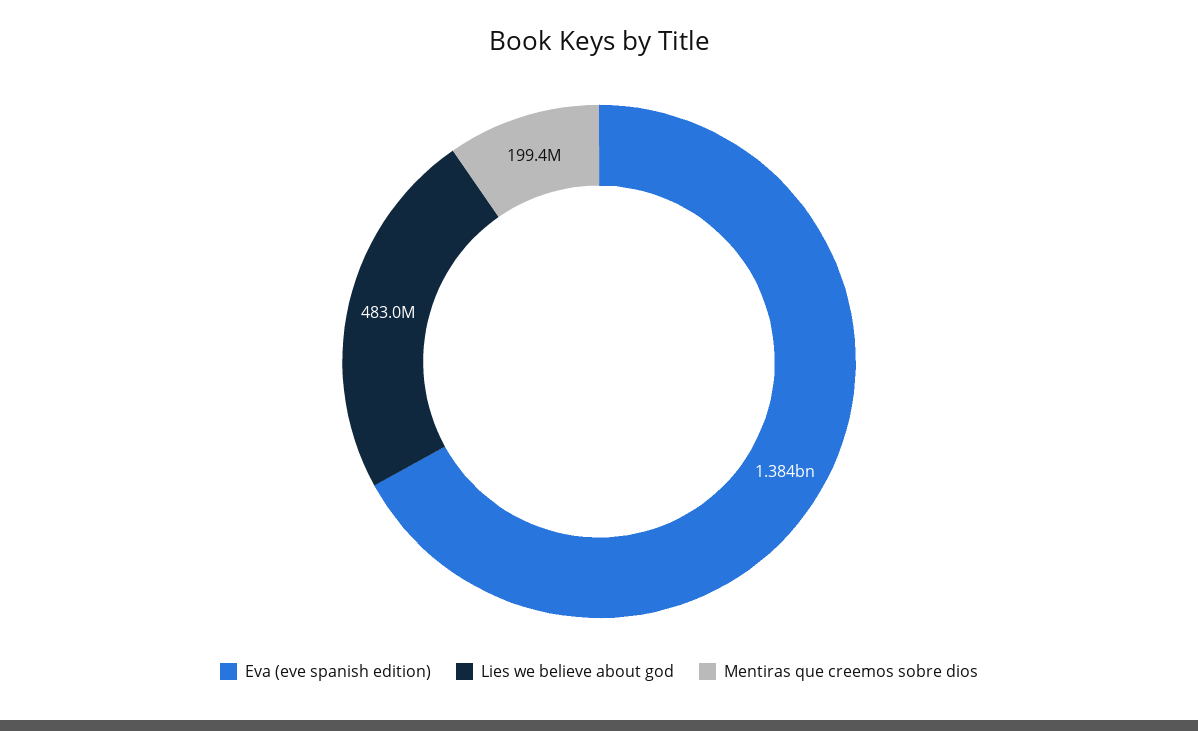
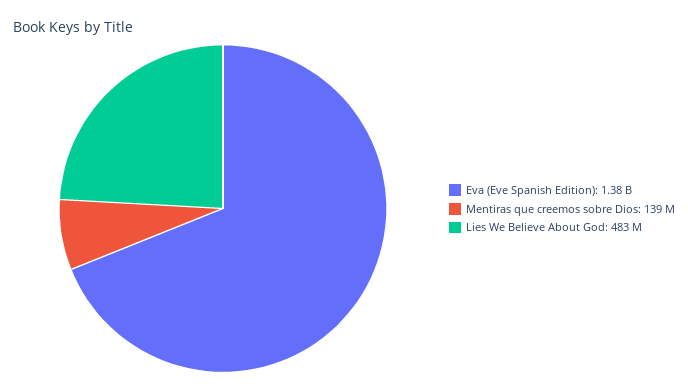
Mentiras que creemos sobre dios: 199400000 -> 139000000

